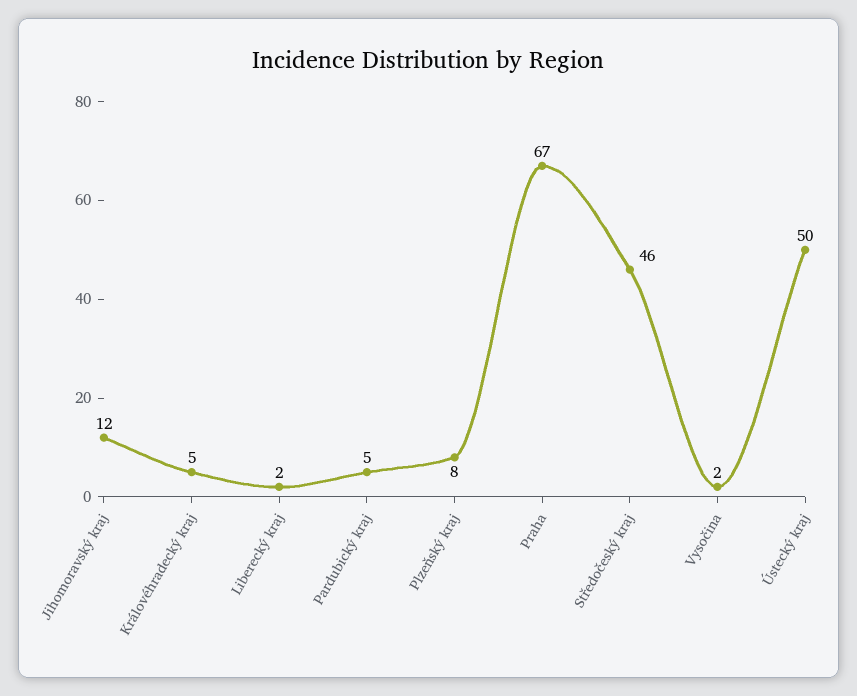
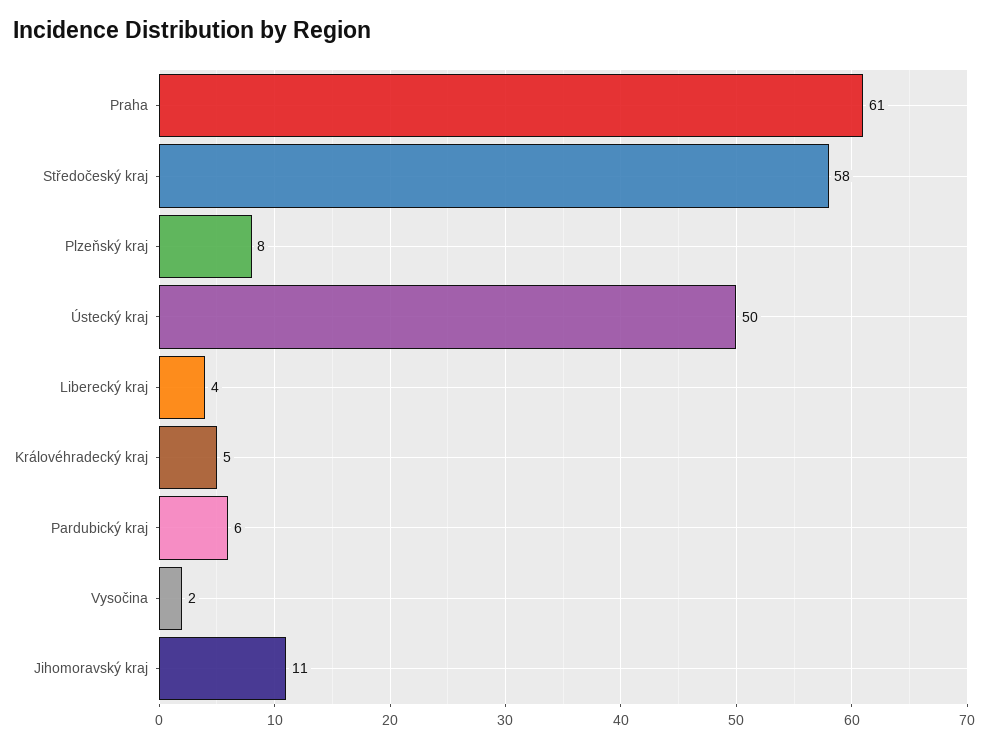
Jihomoravský kraj: 12 -> 11
Liberecký kraj: 2 -> 4
Pardubický kraj: 5 -> 6
Praha: 67 -> 61
Středočeský kraj: 46 -> 58

